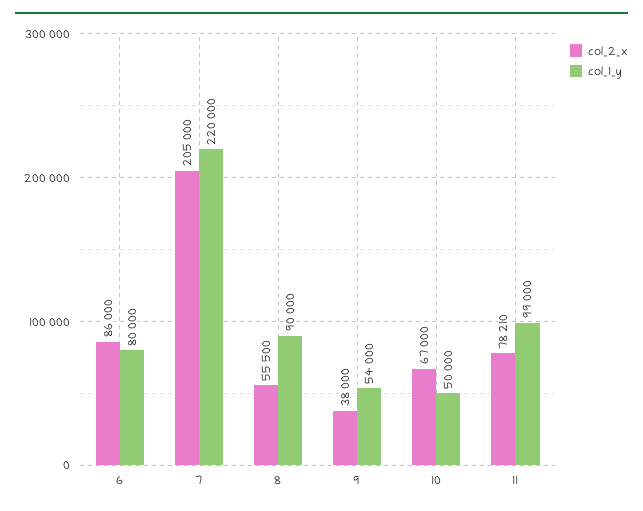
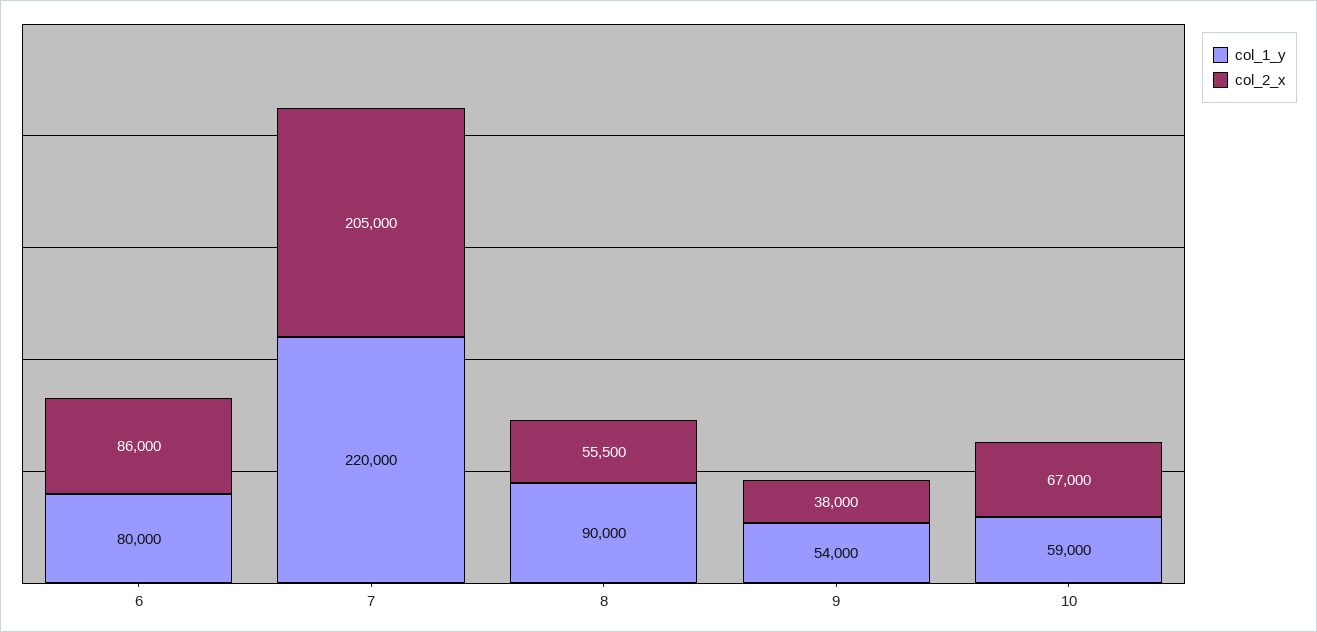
col_1_y, 10: 50000 -> 59000
col_2_x, 11: 78210 -> none
col_1_y, 11: 99000 -> none

